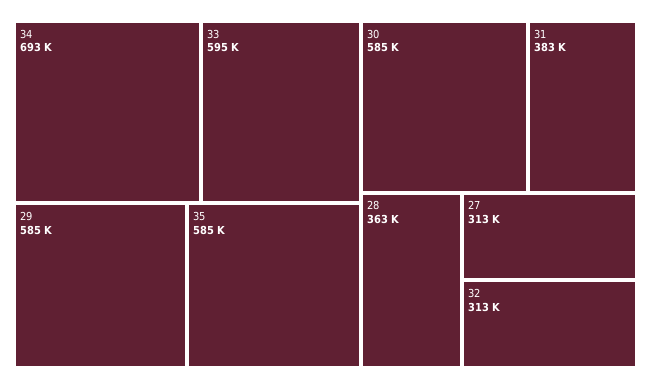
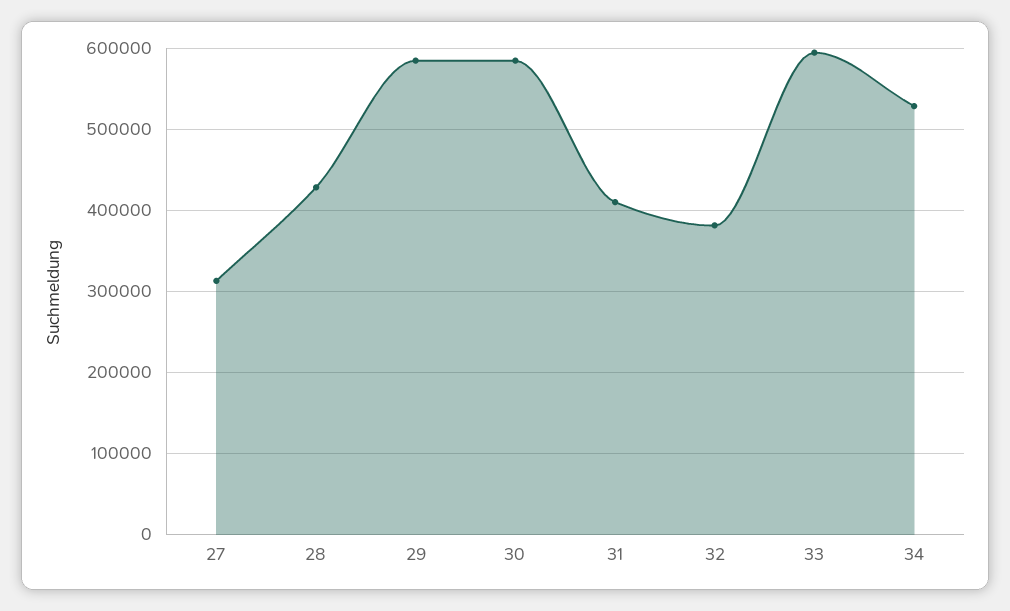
34: 693000 -> 530000
35: 585000 -> none
31: 383000 -> 410000
28: 363000 -> 430000
32: 313000 -> 380000

